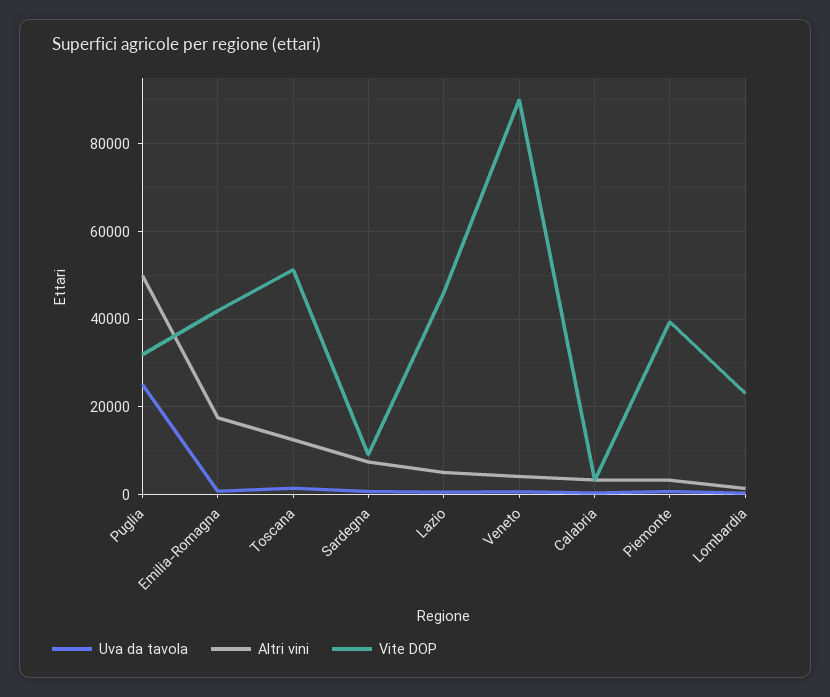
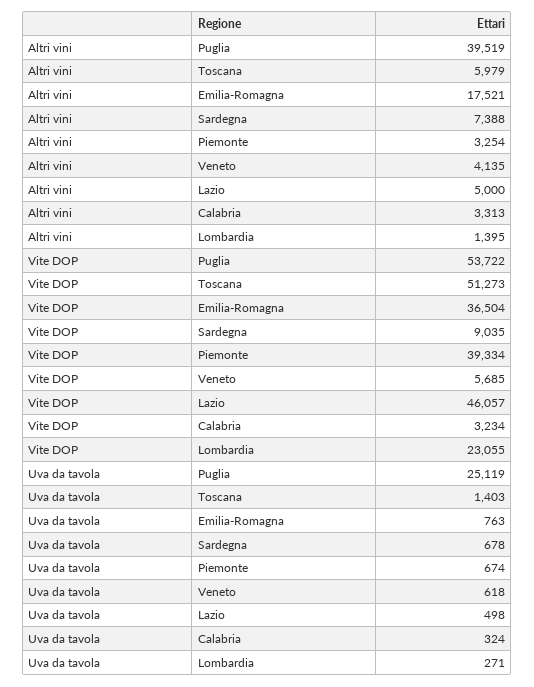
Altri vini, Puglia: 50000 -> 39519
Vite DOP, Puglia: 32000 -> 53722
Vite DOP, Emilia-Romagna: 42000 -> 36504
Altri vini, Toscana: 12000 -> 5979
Vite DOP, Veneto: 90000 -> 5685

